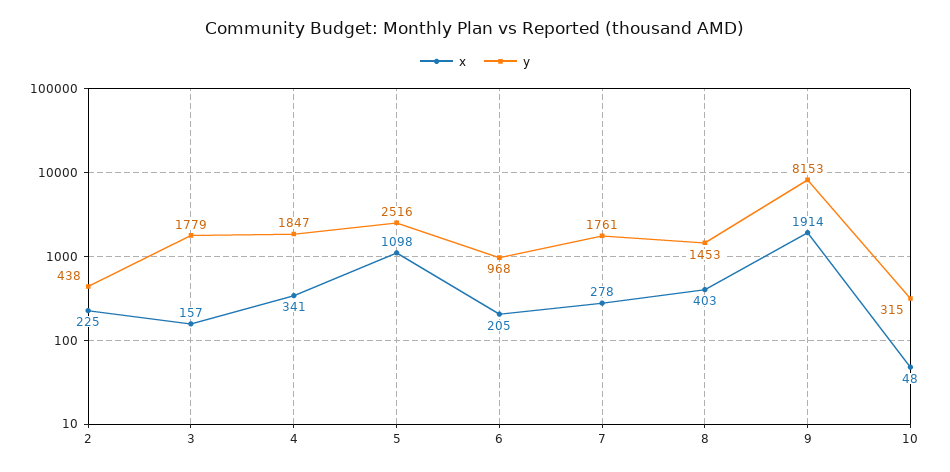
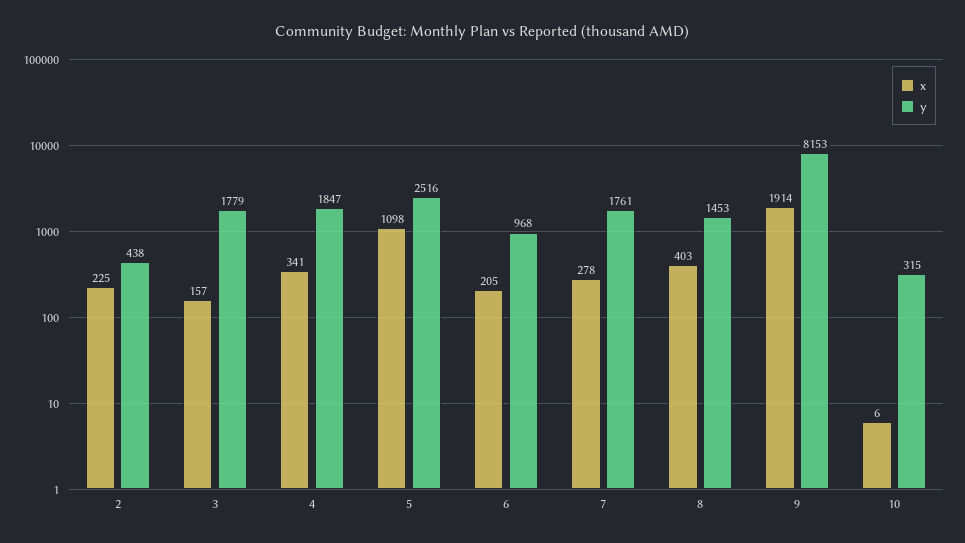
x, 10: 48 -> 6

